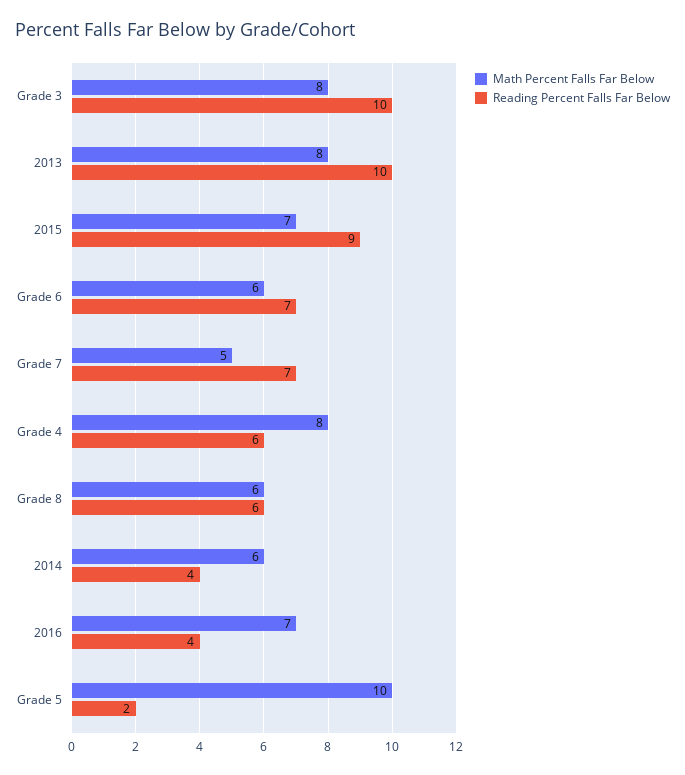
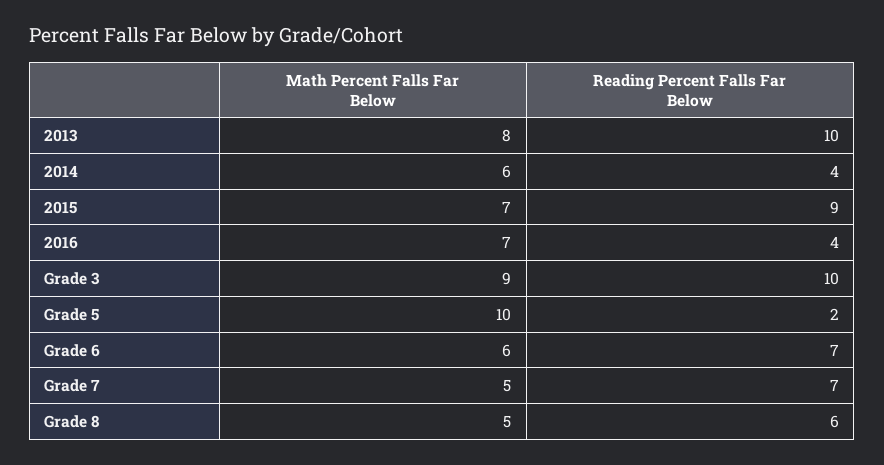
Math Percent Falls Far Below, Grade 3: 8 -> 9
Math Percent Falls Far Below, Grade 4: 8 -> none
Reading Percent Falls Far Below, Grade 4: 6 -> none
Math Percent Falls Far Below, Grade 8: 6 -> 5

